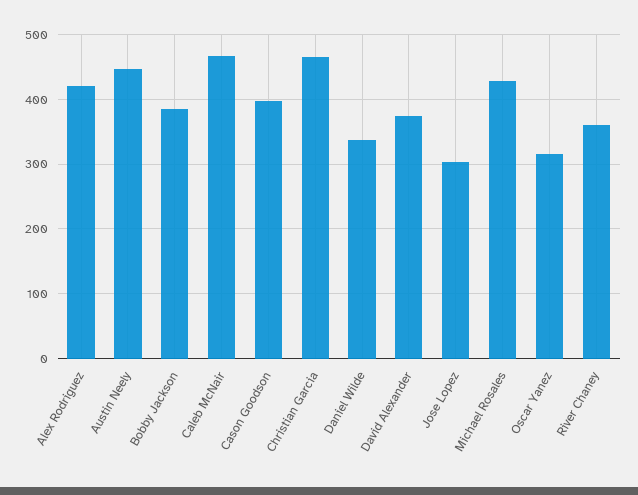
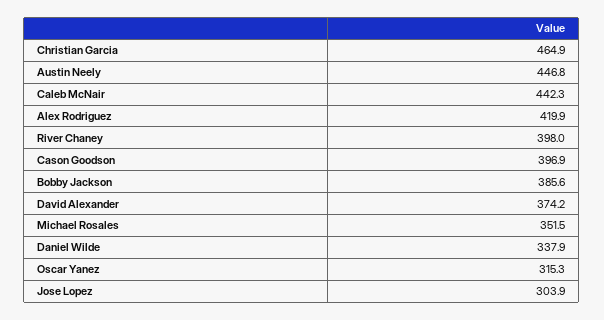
Caleb McNair: 470 -> 442.3
Michael Rosales: 430 -> 351.5
River Chaney: 360 -> 398

